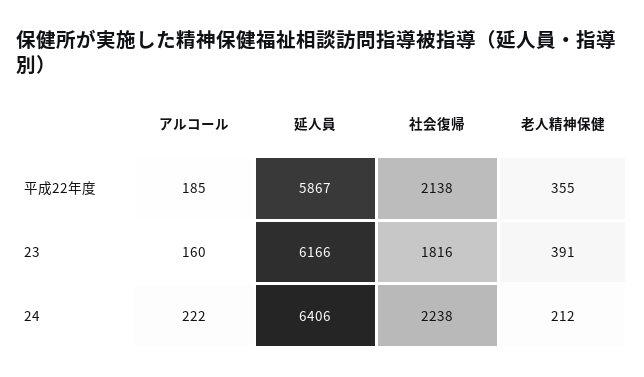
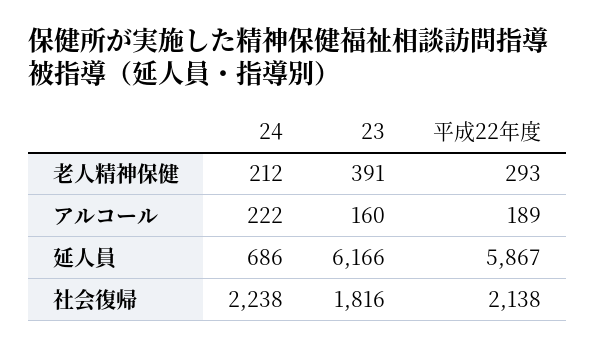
アルコール, 平成22年度: 185 -> 189
老人精神保健, 平成22年度: 355 -> 293
延人員, 24: 6406 -> 686

